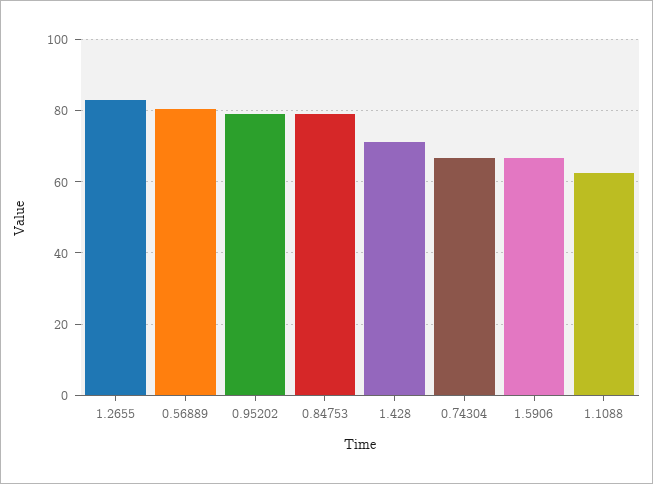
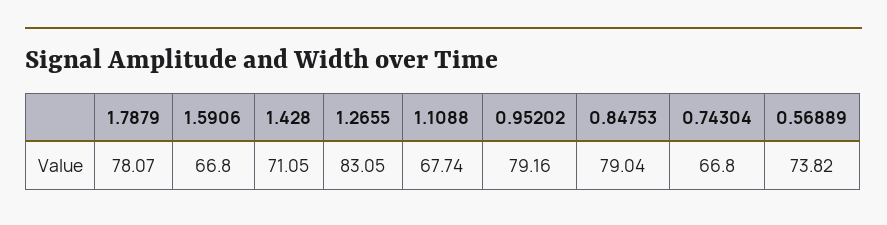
0.56889: 80 -> 73.82
1.1088: 62 -> 67.74
1.7879: none -> 78.07

